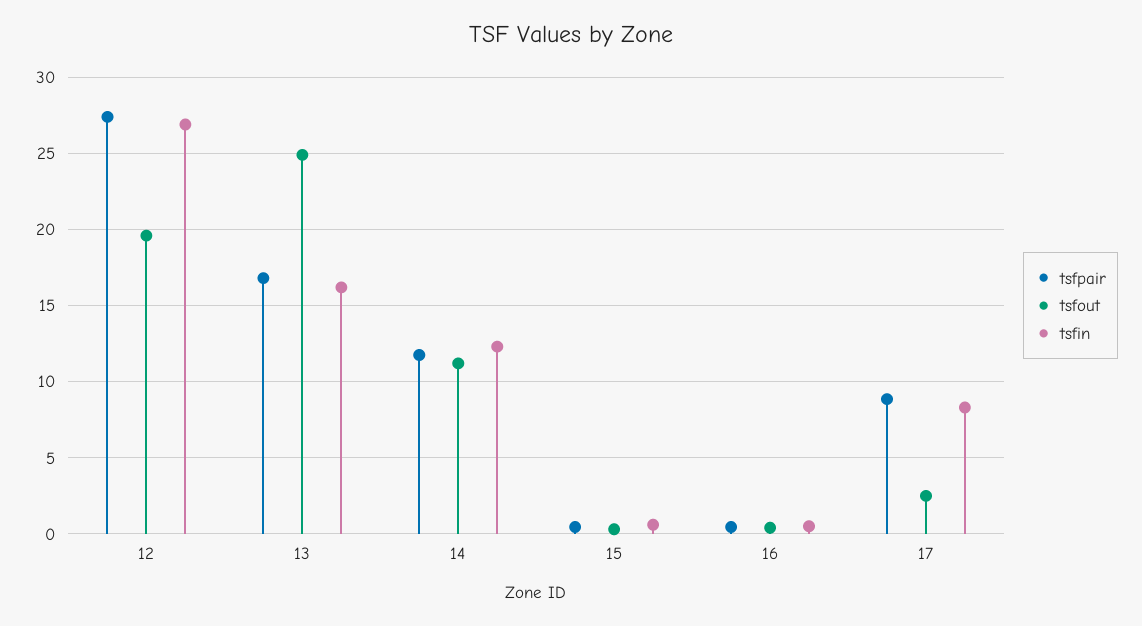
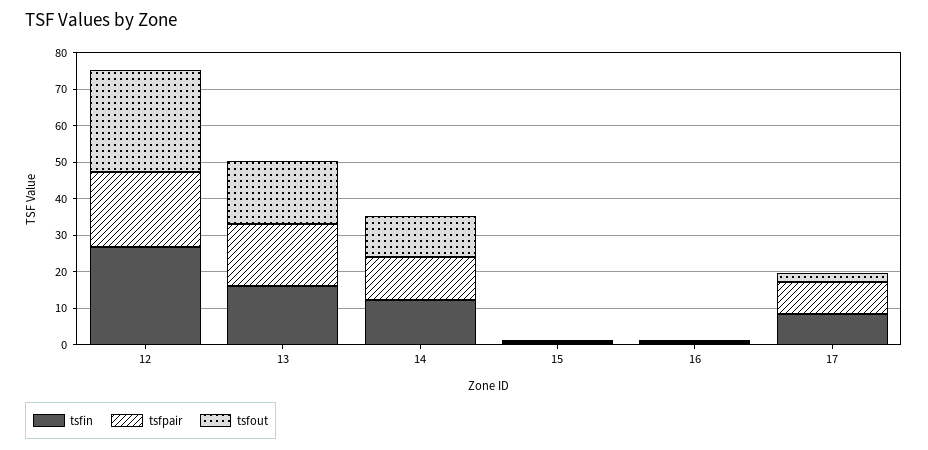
tsfpair, 12: 27.5 -> 20
tsfout, 12: 19.5 -> 27.5
tsfout, 13: 25 -> 17.5

